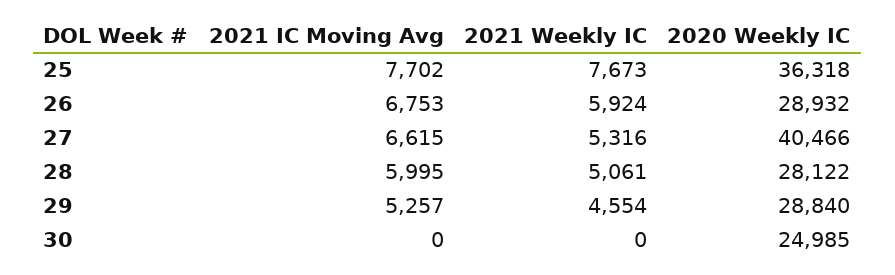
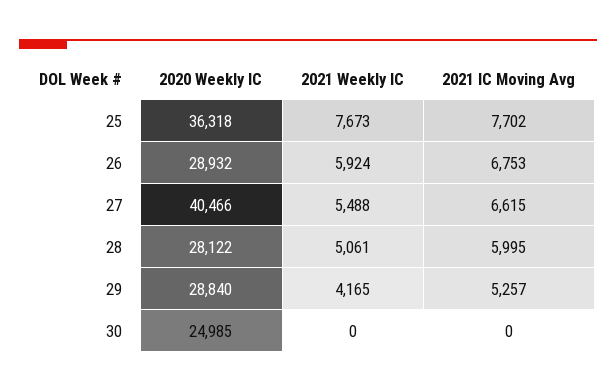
2021 Weekly IC, 27: 5316 -> 5488
2021 Weekly IC, 29: 4554 -> 4165

